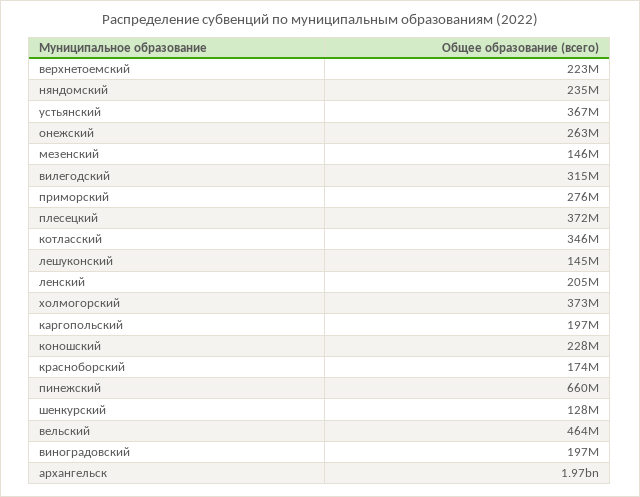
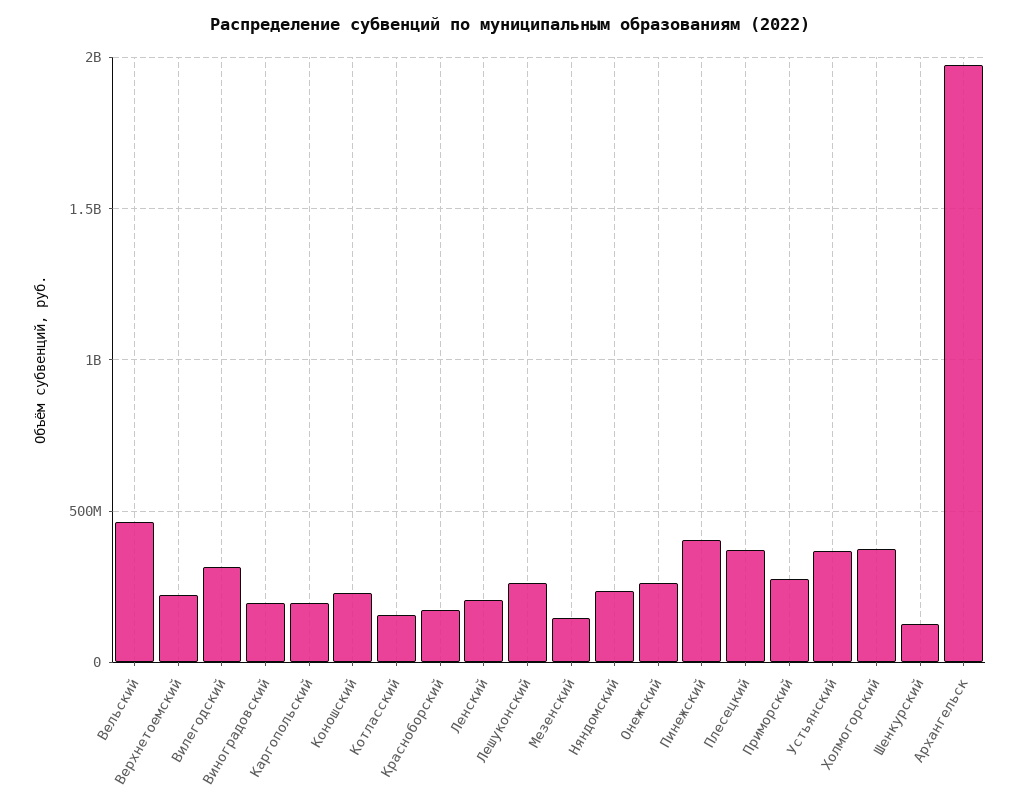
котласский: 346000000 -> 150000000
лешуконский: 145000000 -> 250000000
пинежский: 660000000 -> 400000000

